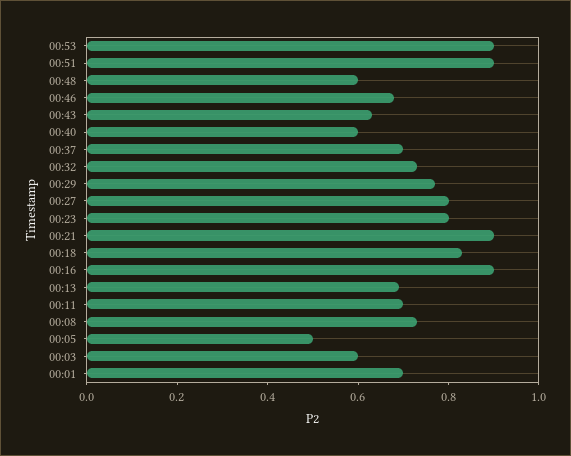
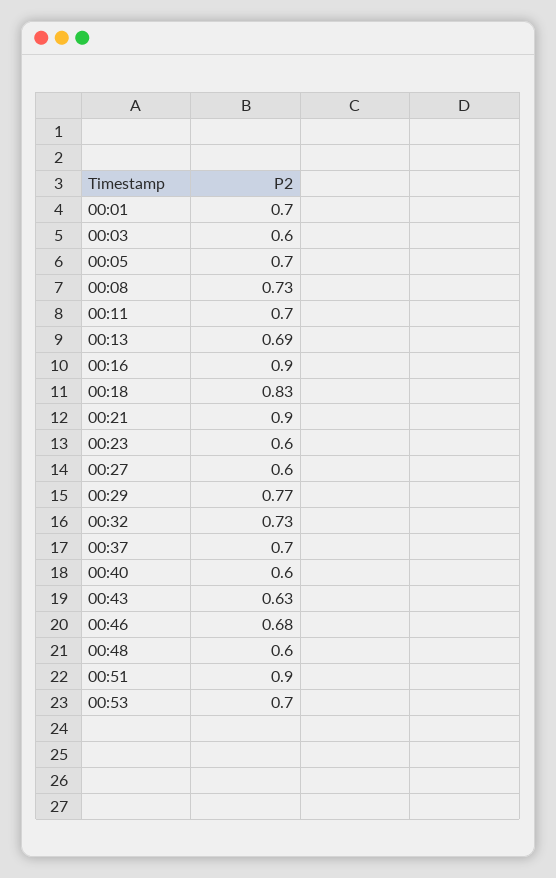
00:53: 0.9 -> 0.7
00:27: 0.8 -> 0.6
00:23: 0.8 -> 0.6
00:05: 0.5 -> 0.7

